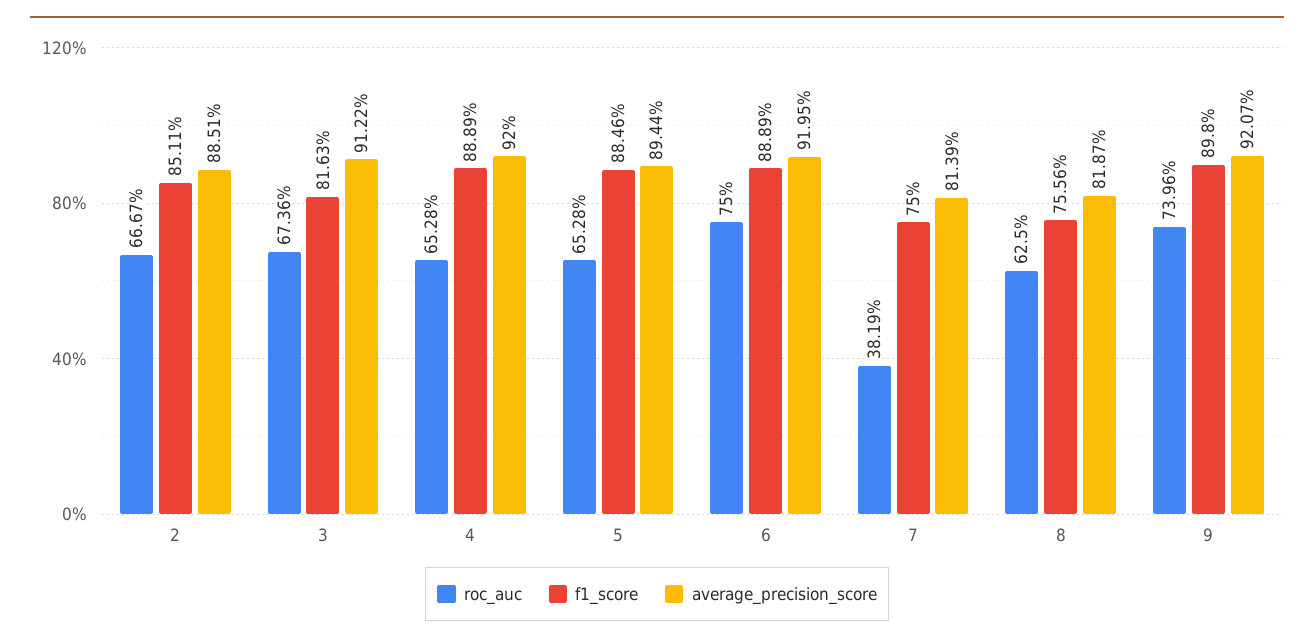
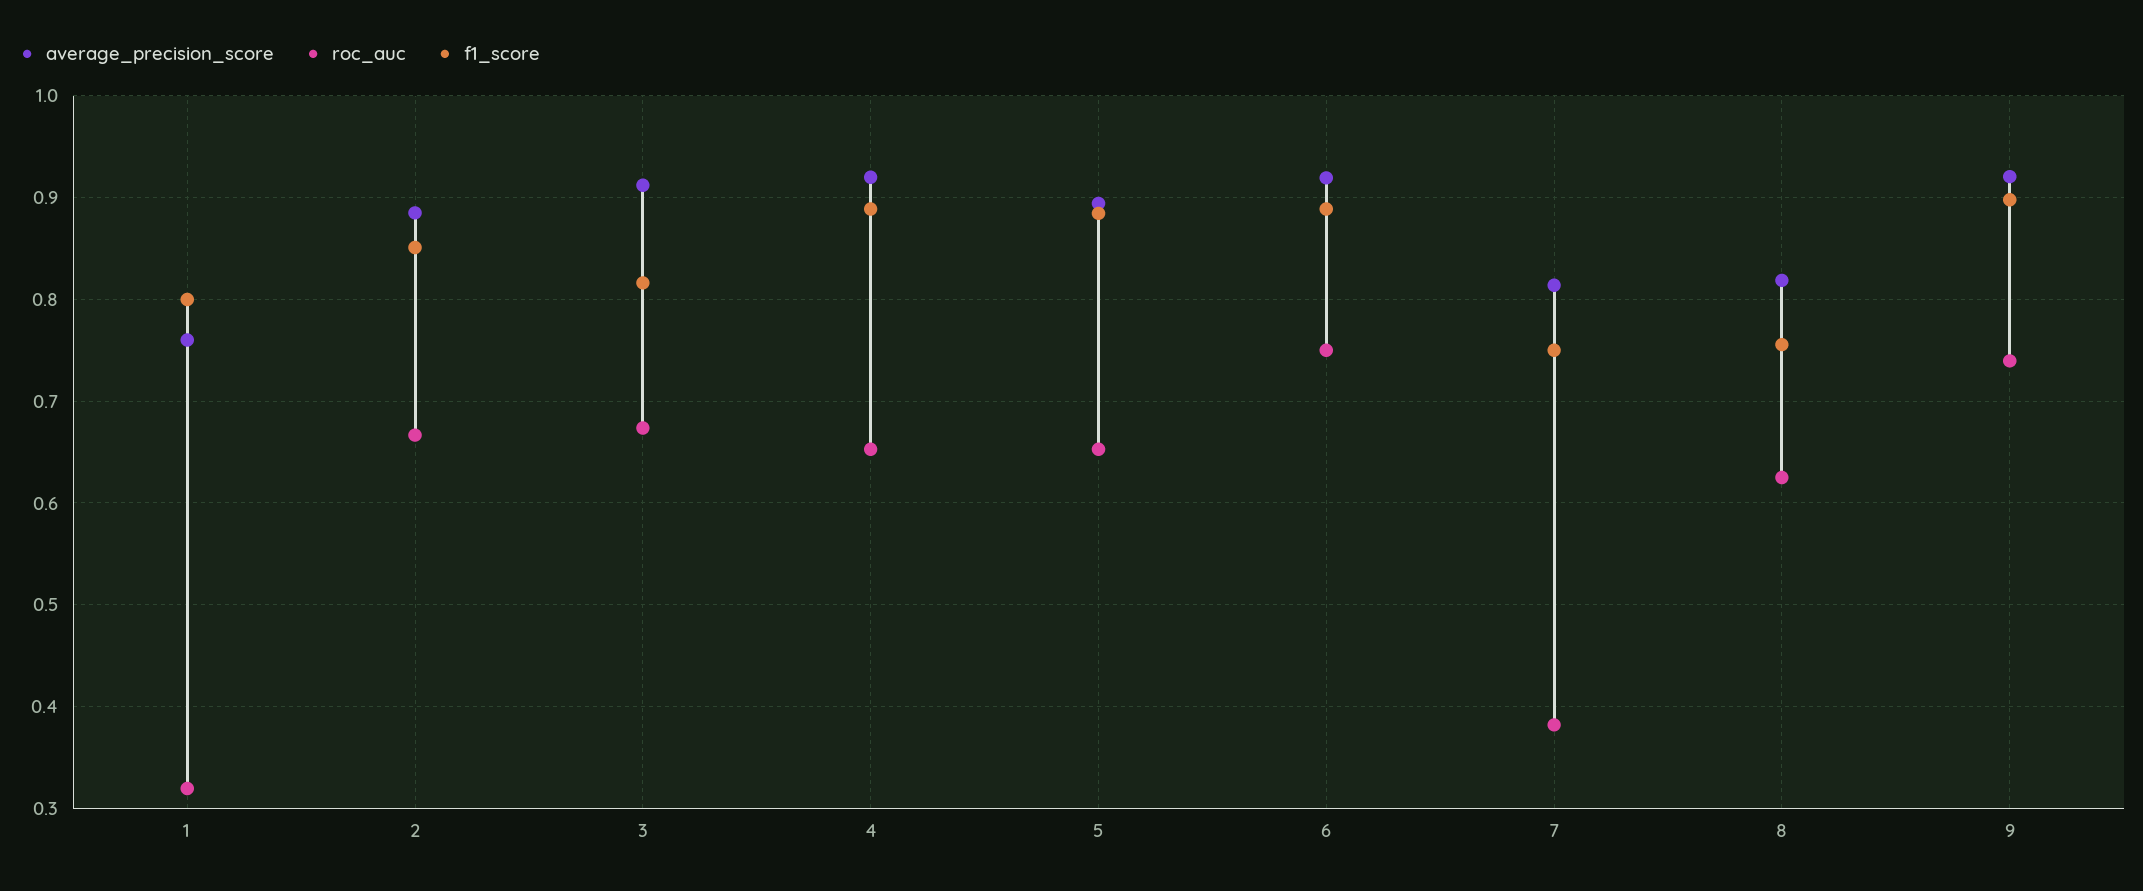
average_precision_score, 1: none -> 0.76
roc_auc, 1: none -> 0.32
f1_score, 1: none -> 0.8

